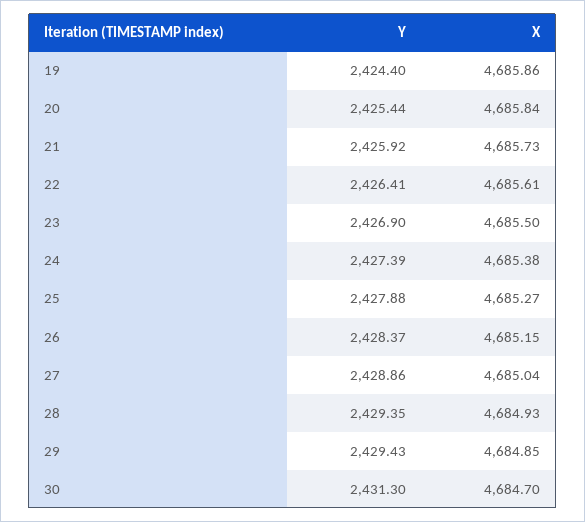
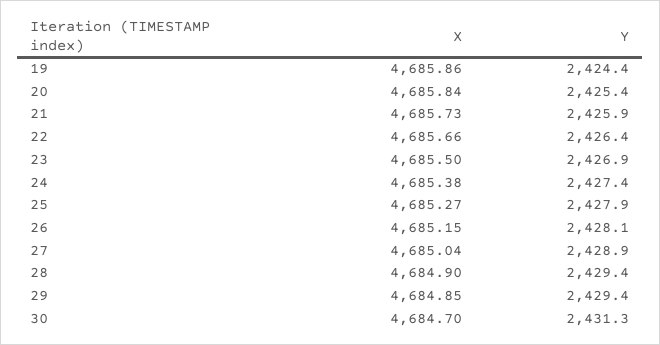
X, 22: 4685.61 -> 4685.66
Y, 26: 2428.37 -> 2428.1
X, 28: 4684.93 -> 4684.9

